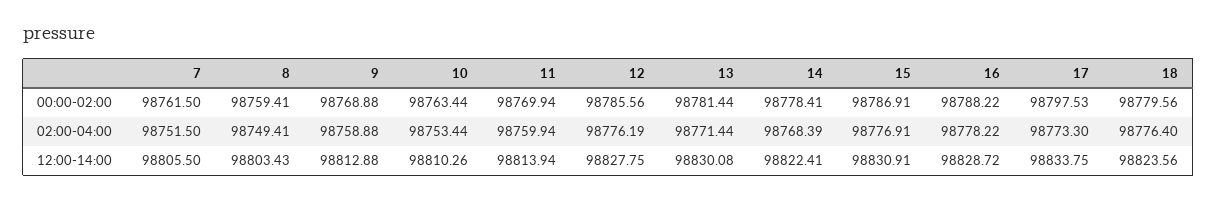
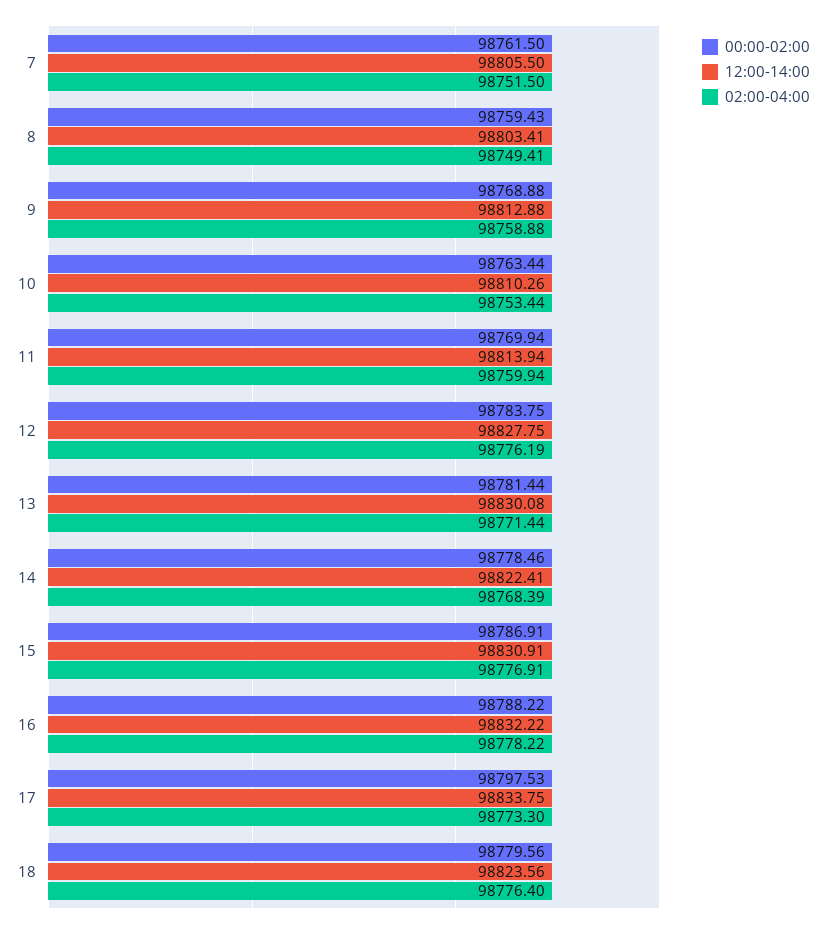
00:00-02:00, 8: 98759.41 -> 98759.43
00:00-02:00, 12: 98785.56 -> 98783.75
00:00-02:00, 14: 98778.41 -> 98778.46
12:00-14:00, 8: 98803.43 -> 98803.41
12:00-14:00, 16: 98828.72 -> 98832.22

